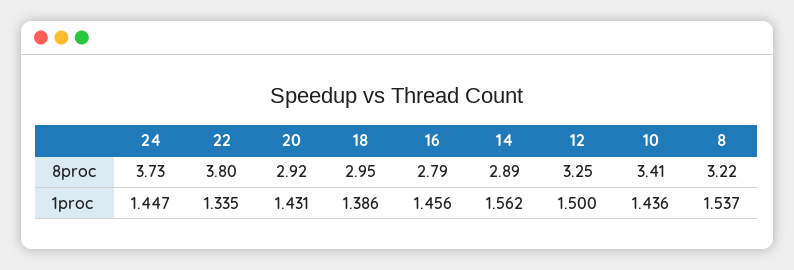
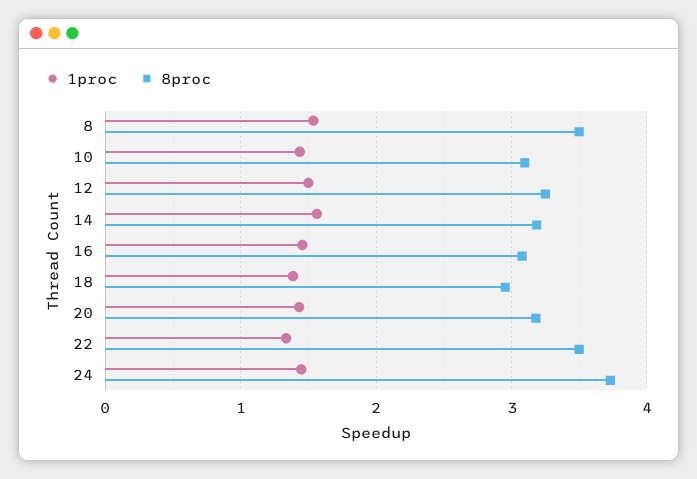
8proc, 22: 3.8 -> 3.5
8proc, 20: 2.92 -> 3.2
8proc, 16: 2.79 -> 3.1
8proc, 14: 2.89 -> 3.2
8proc, 10: 3.41 -> 3.1
8proc, 8: 3.22 -> 3.5

